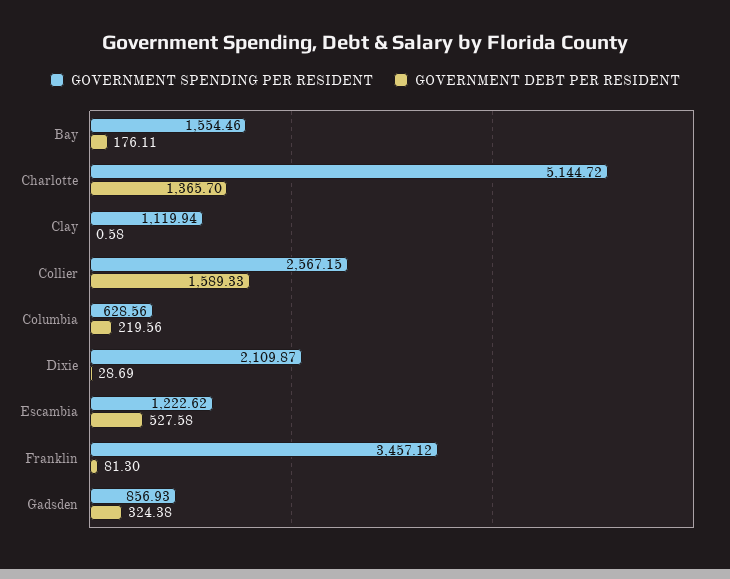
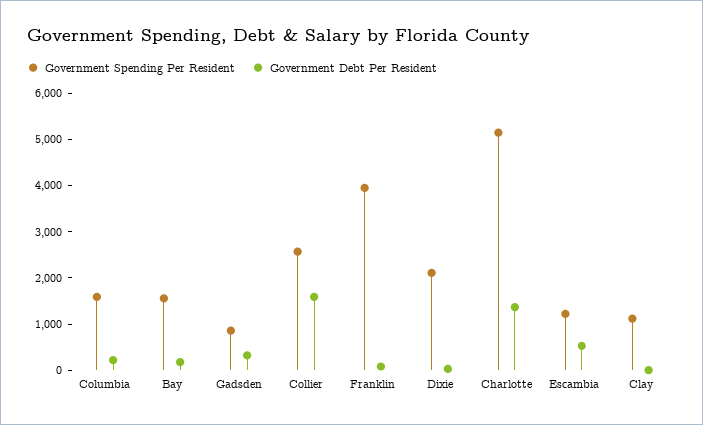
GOVERNMENT SPENDING PER RESIDENT, Columbia: 628.56 -> 1600
GOVERNMENT SPENDING PER RESIDENT, Franklin: 3457.12 -> 4000

